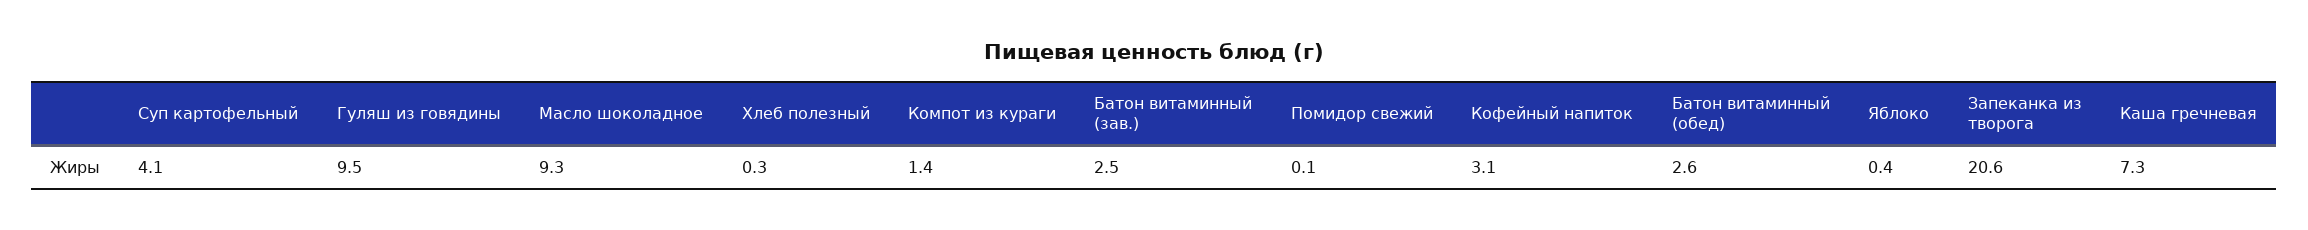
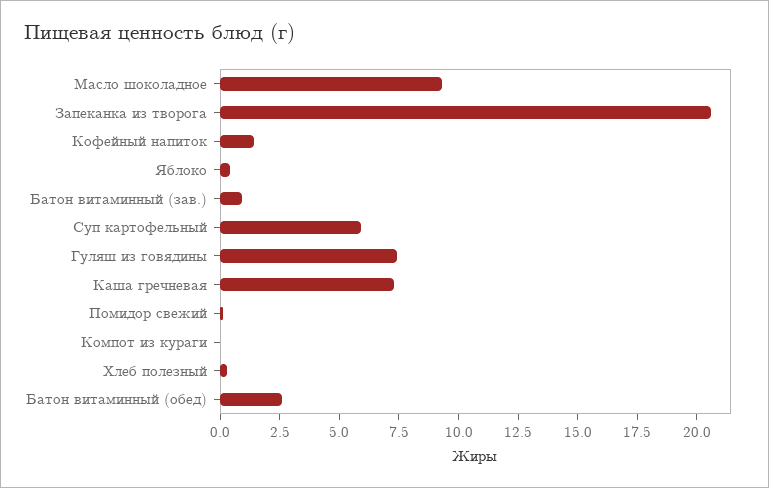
Суп картофельный: 4.1 -> 6
Гуляш из говядины: 9.5 -> 7.5
Компот из кураги: 1.4 -> 0
Батон витаминный (зав.): 2.5 -> 1
Кофейный напиток: 3.1 -> 1.5

